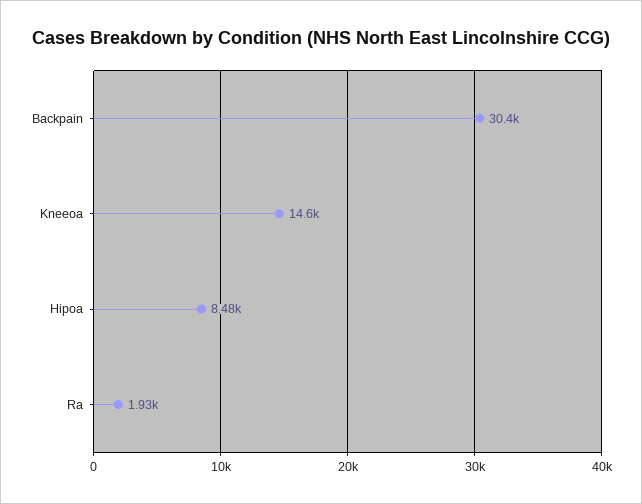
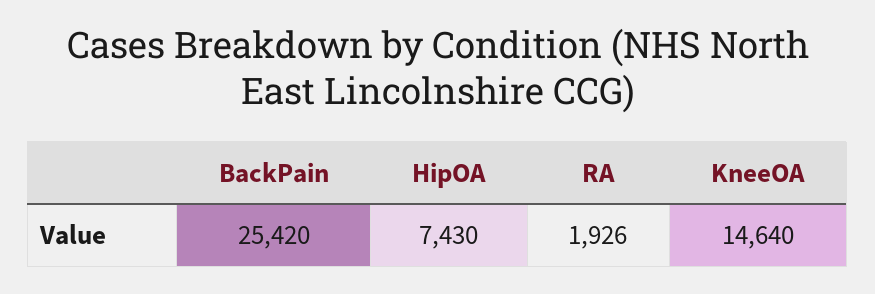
Backpain: 30400 -> 25420
Hipoa: 8480 -> 7430

